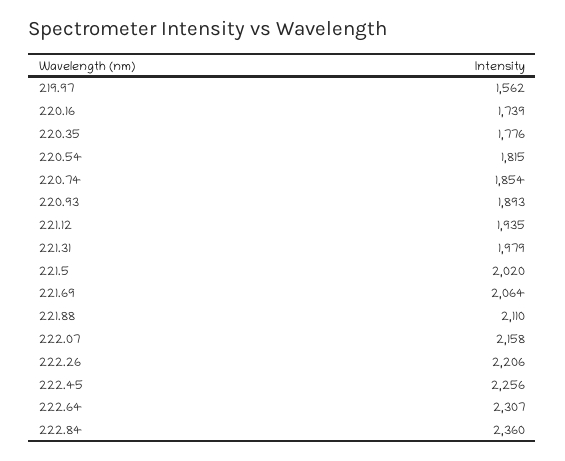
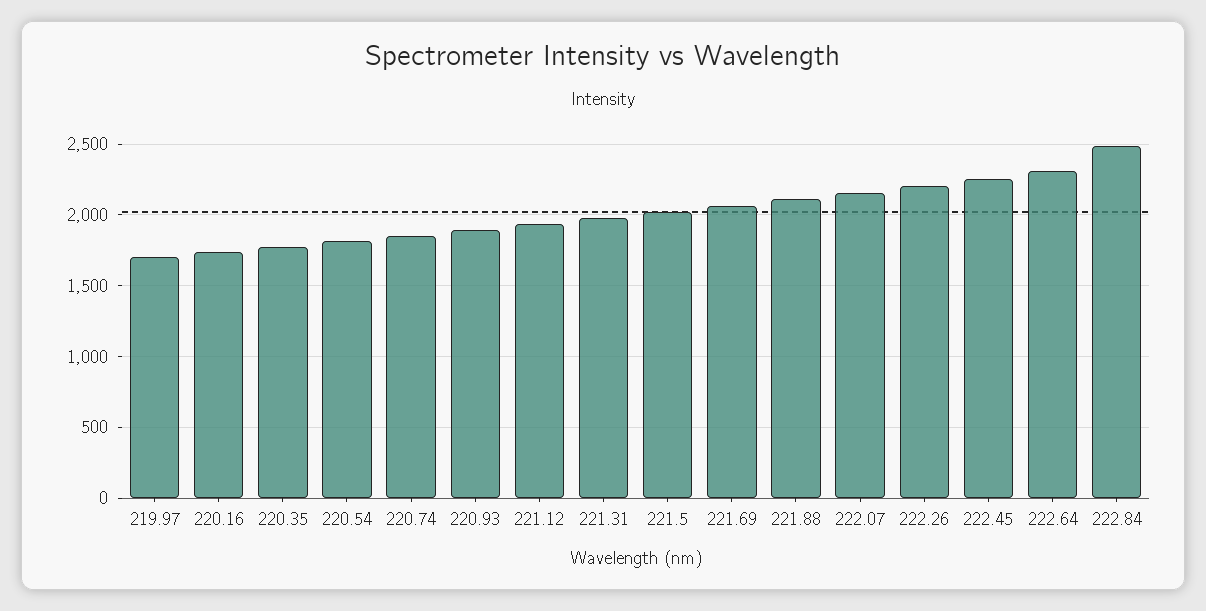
219.97: 1562 -> 1700
222.84: 2360 -> 2500

